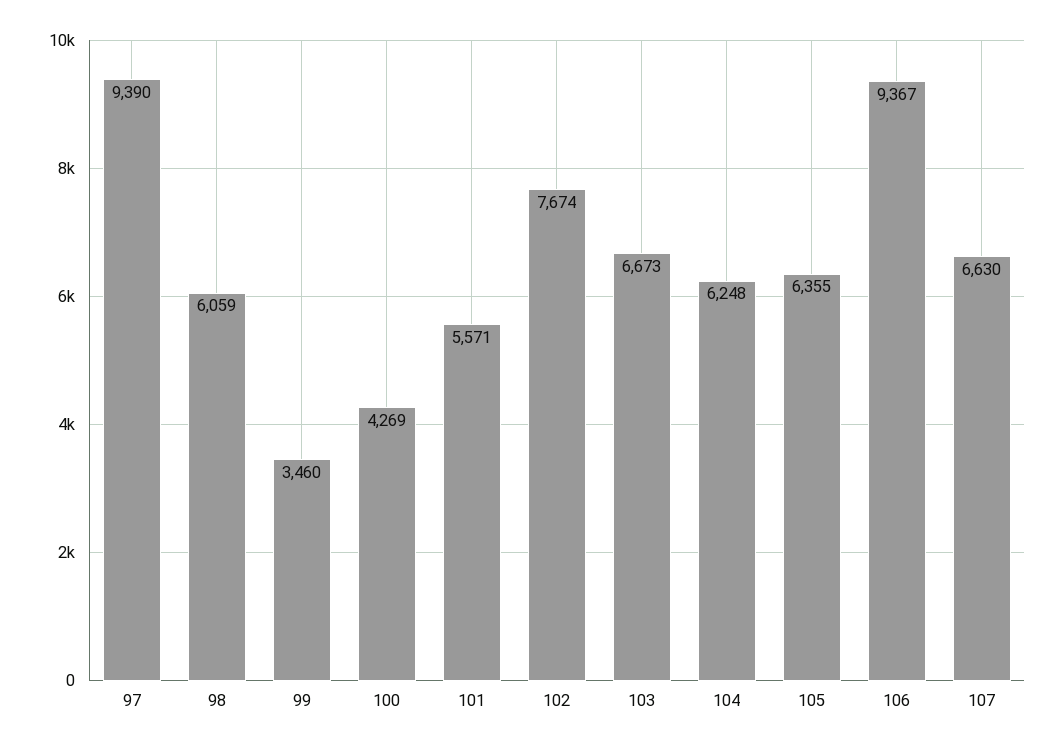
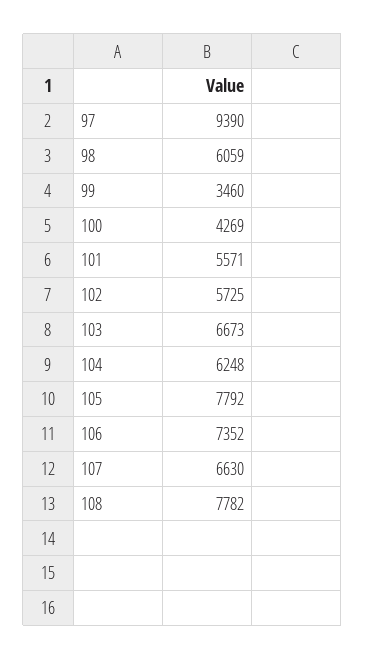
102: 7674 -> 5725
105: 6355 -> 7792
106: 9367 -> 7352
108: none -> 7782

